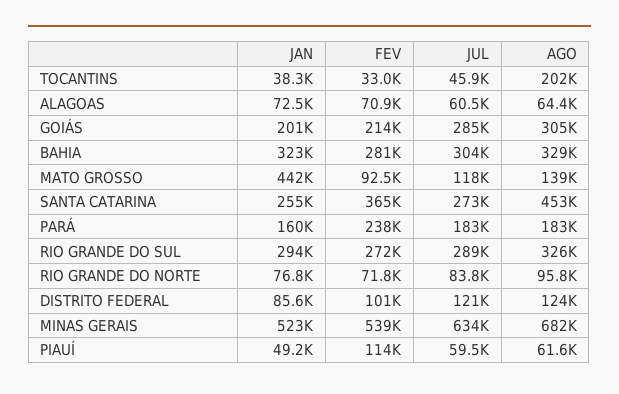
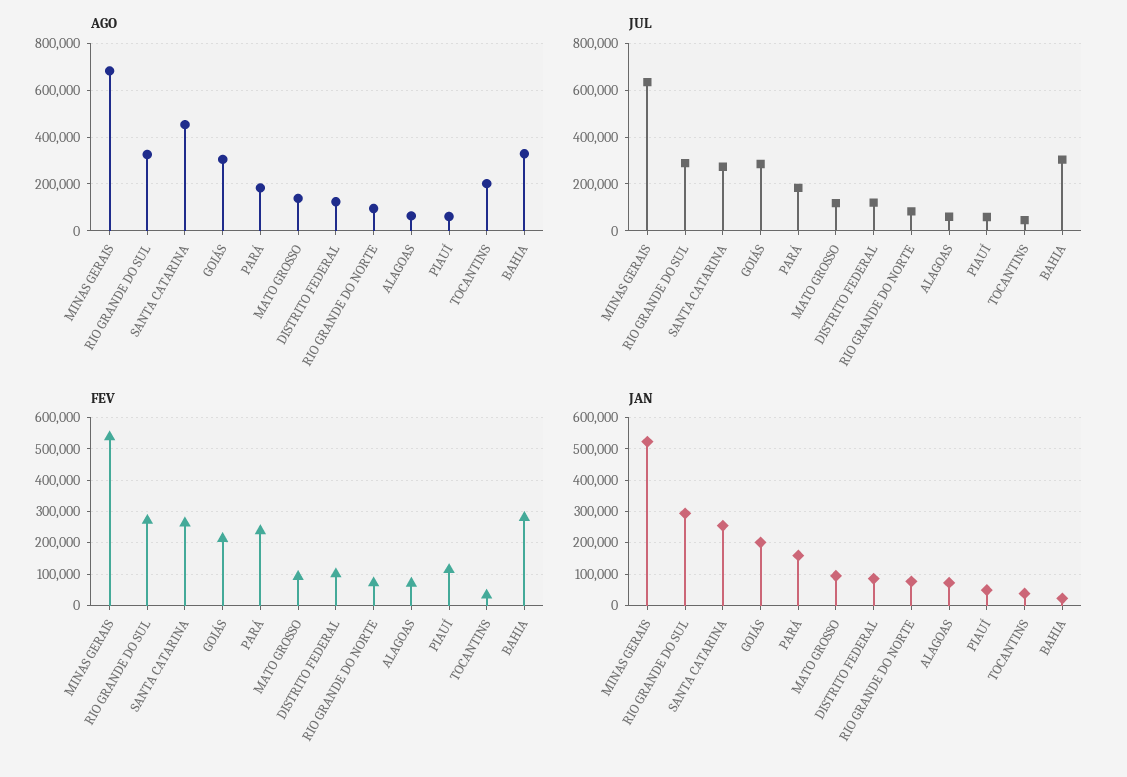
JAN, BAHIA: 323000 -> 20000
JAN, MATO GROSSO: 442000 -> 100000
FEV, SANTA CATARINA: 365000 -> 260000

